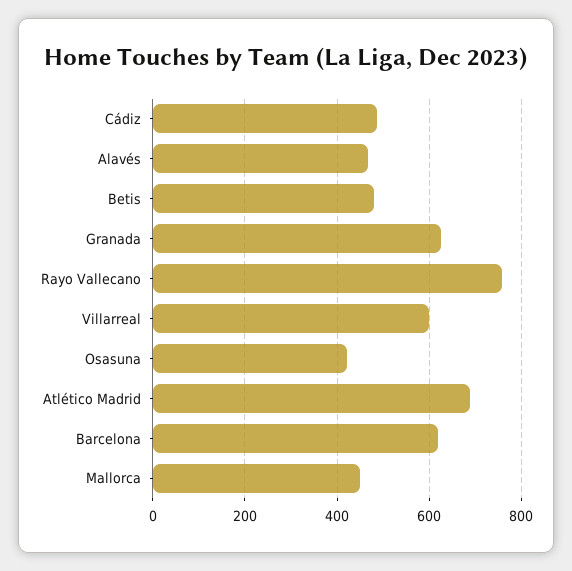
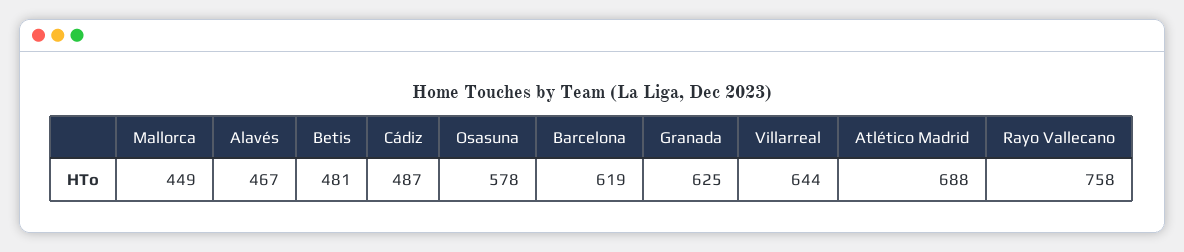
Villarreal: 600 -> 644
Osasuna: 420 -> 578

